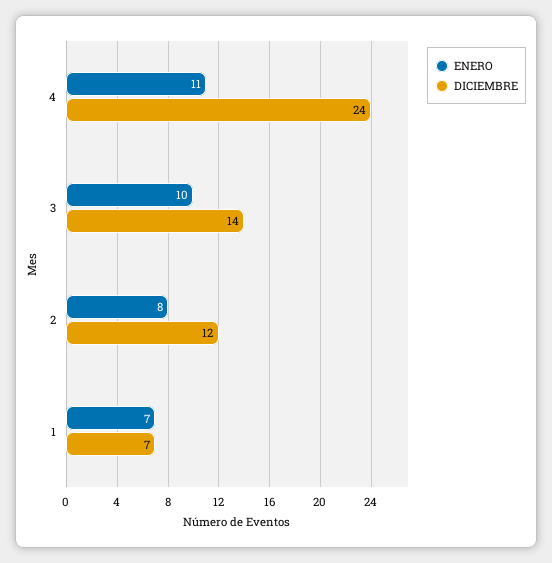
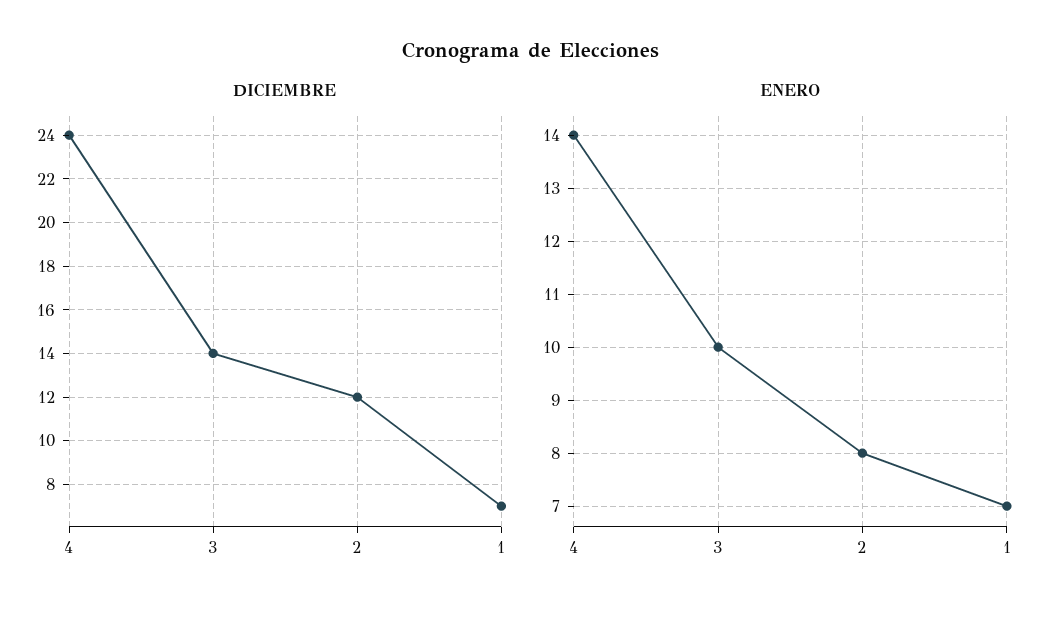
ENERO, 4: 11 -> 14

